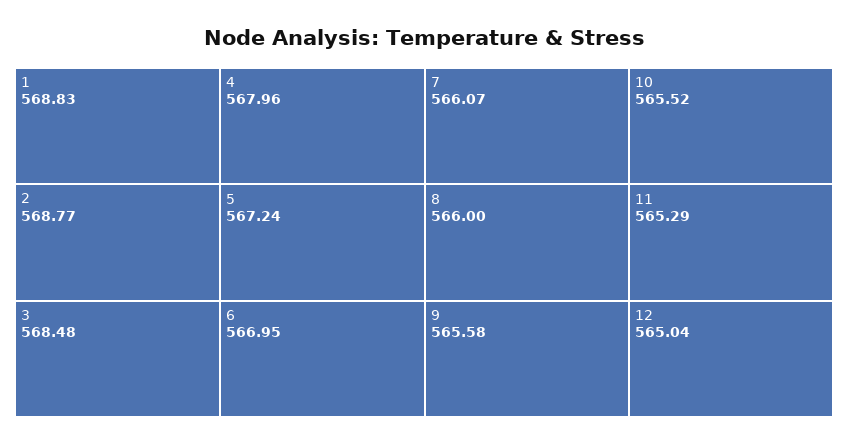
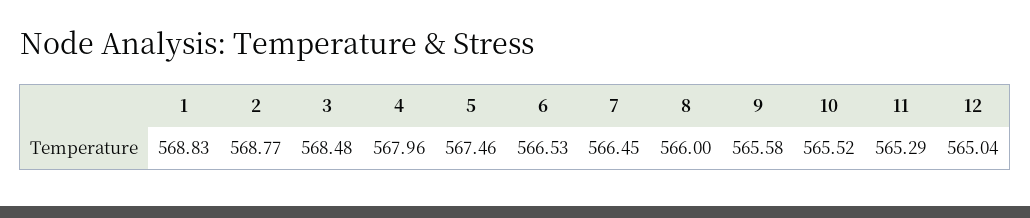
5: 567.24 -> 567.46
6: 566.95 -> 566.53
7: 566.07 -> 566.45

